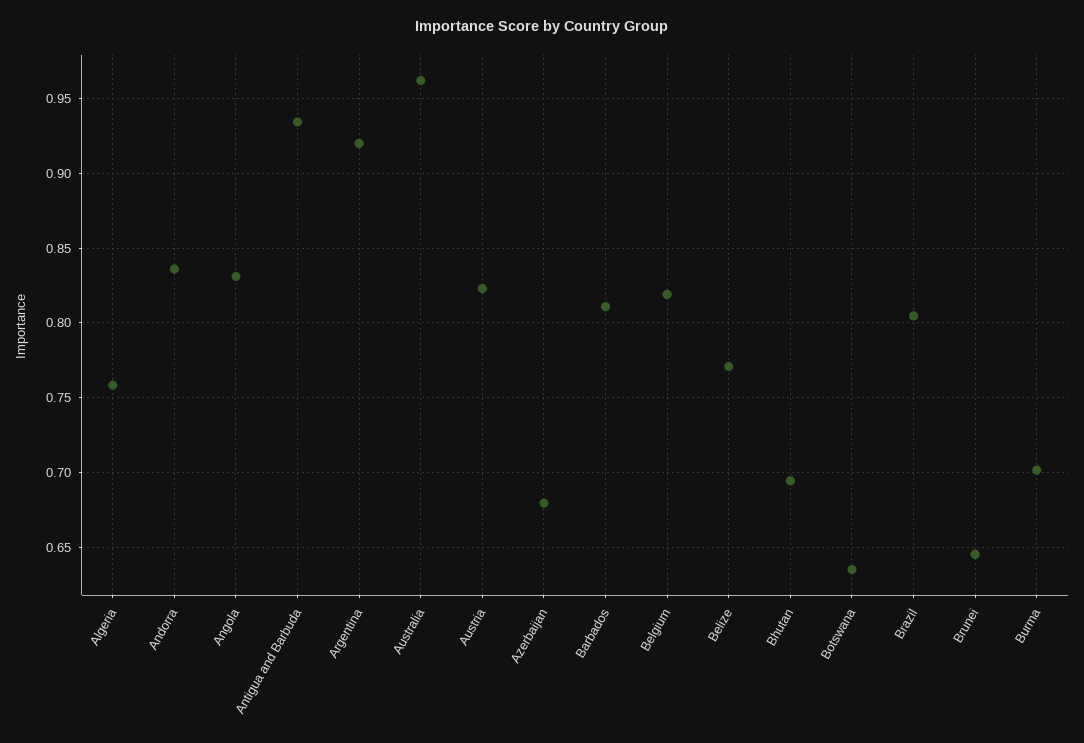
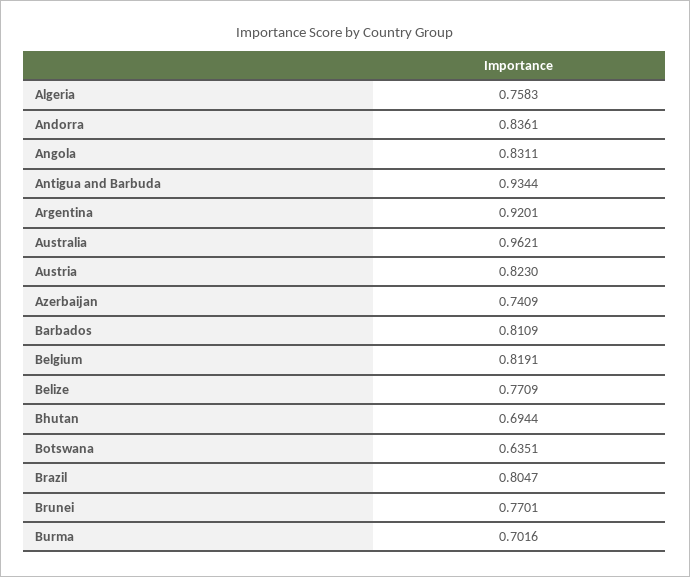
Azerbaijan: 0.68 -> 0.7409
Brunei: 0.645 -> 0.7701

